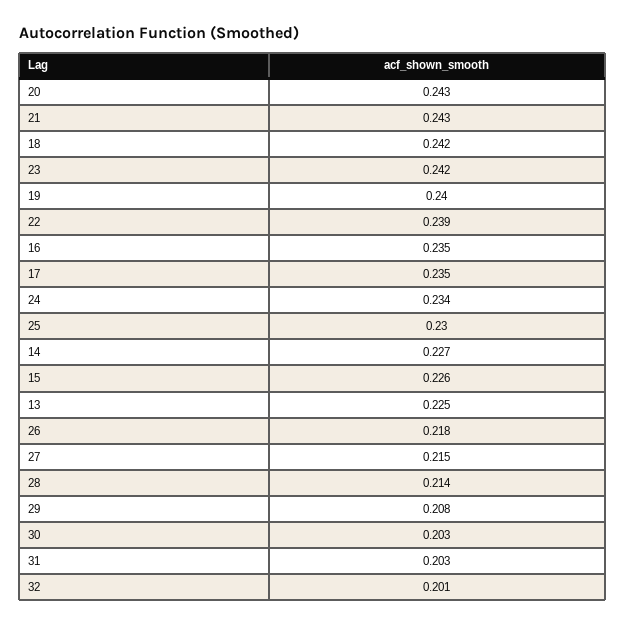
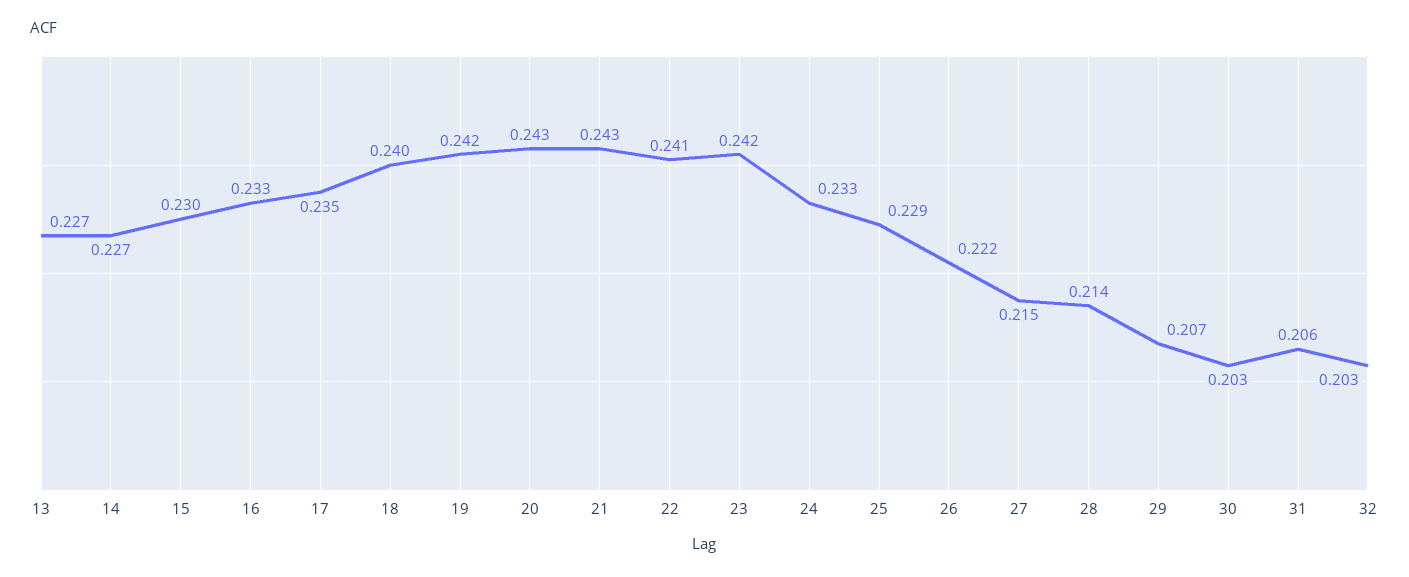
18: 0.242 -> 0.24
19: 0.24 -> 0.242
22: 0.239 -> 0.241
16: 0.235 -> 0.233
24: 0.234 -> 0.233
25: 0.23 -> 0.229
15: 0.226 -> 0.23
13: 0.225 -> 0.227
26: 0.218 -> 0.222
29: 0.208 -> 0.207
31: 0.203 -> 0.206
32: 0.201 -> 0.203

